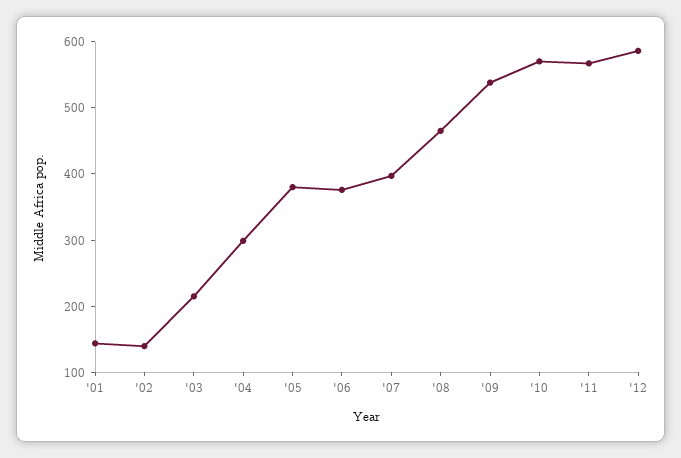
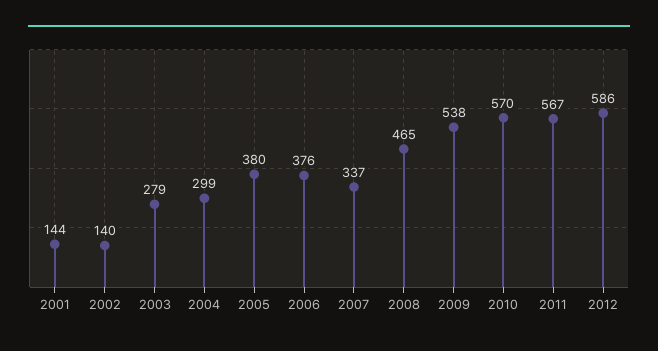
'03: 220 -> 279
'07: 400 -> 337

